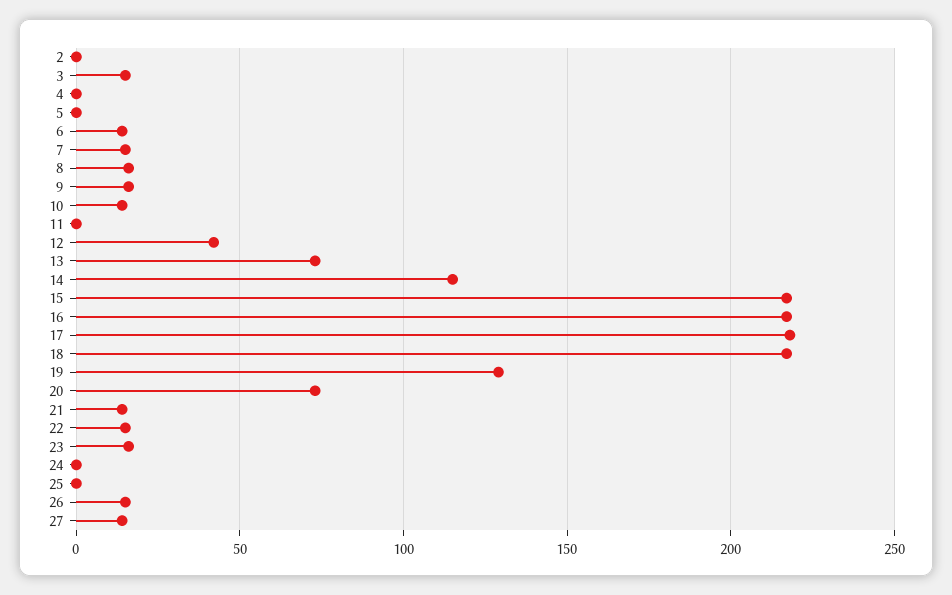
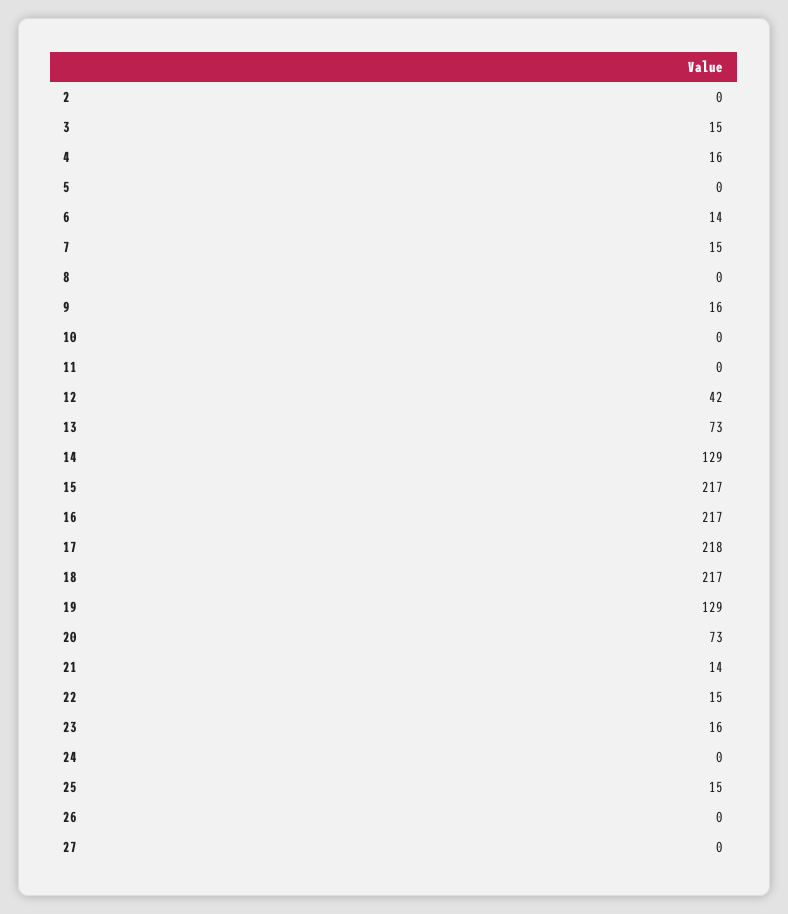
4: 0 -> 16
8: 15 -> 0
10: 15 -> 0
14: 115 -> 129
25: 0 -> 15
26: 15 -> 0
27: 15 -> 0

